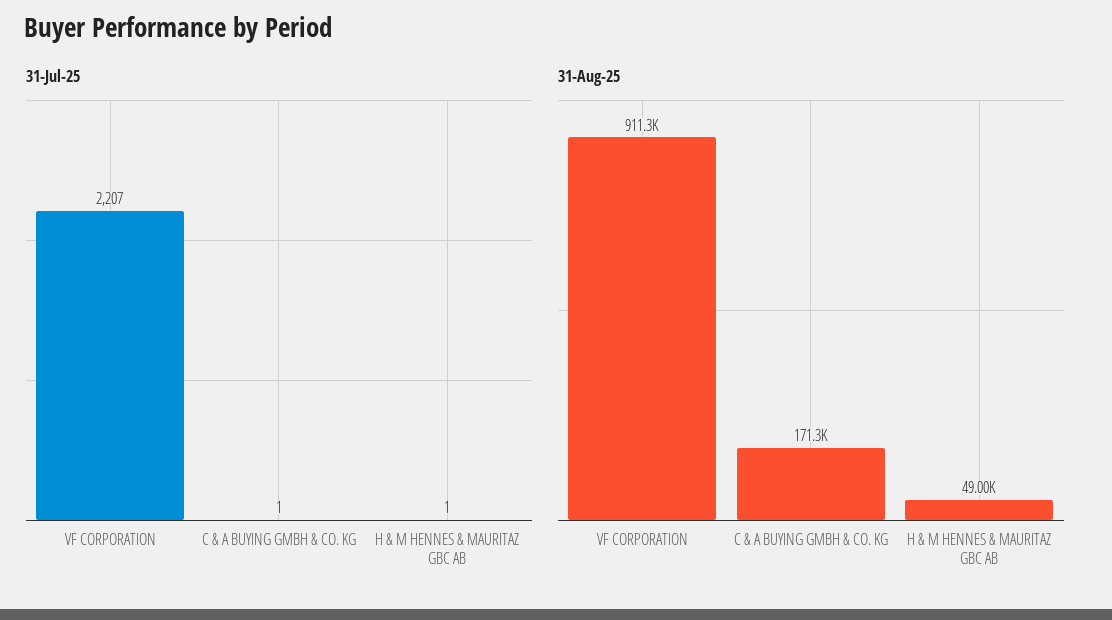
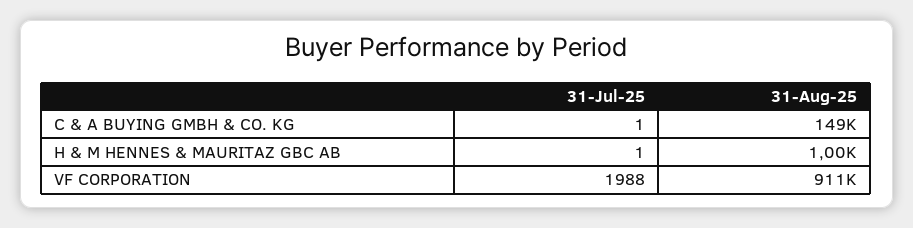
31-Jul-25, VF CORPORATION: 2207 -> 1988
31-Aug-25, C & A BUYING GMBH & CO. KG: 171300 -> 149000
31-Aug-25, H & M HENNES & MAURITAZ GBC AB: 49000 -> 1000

